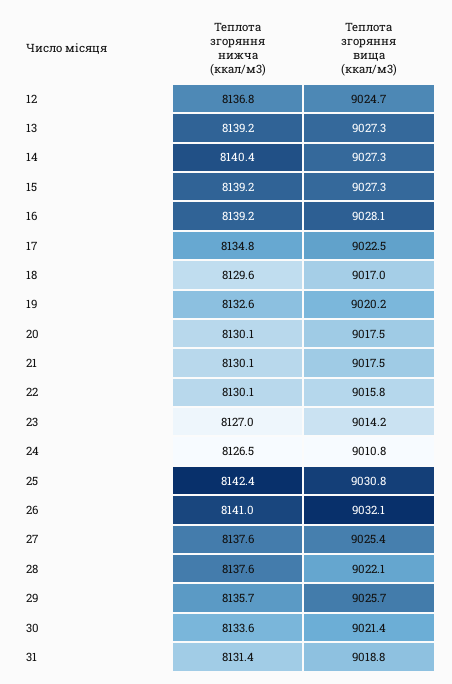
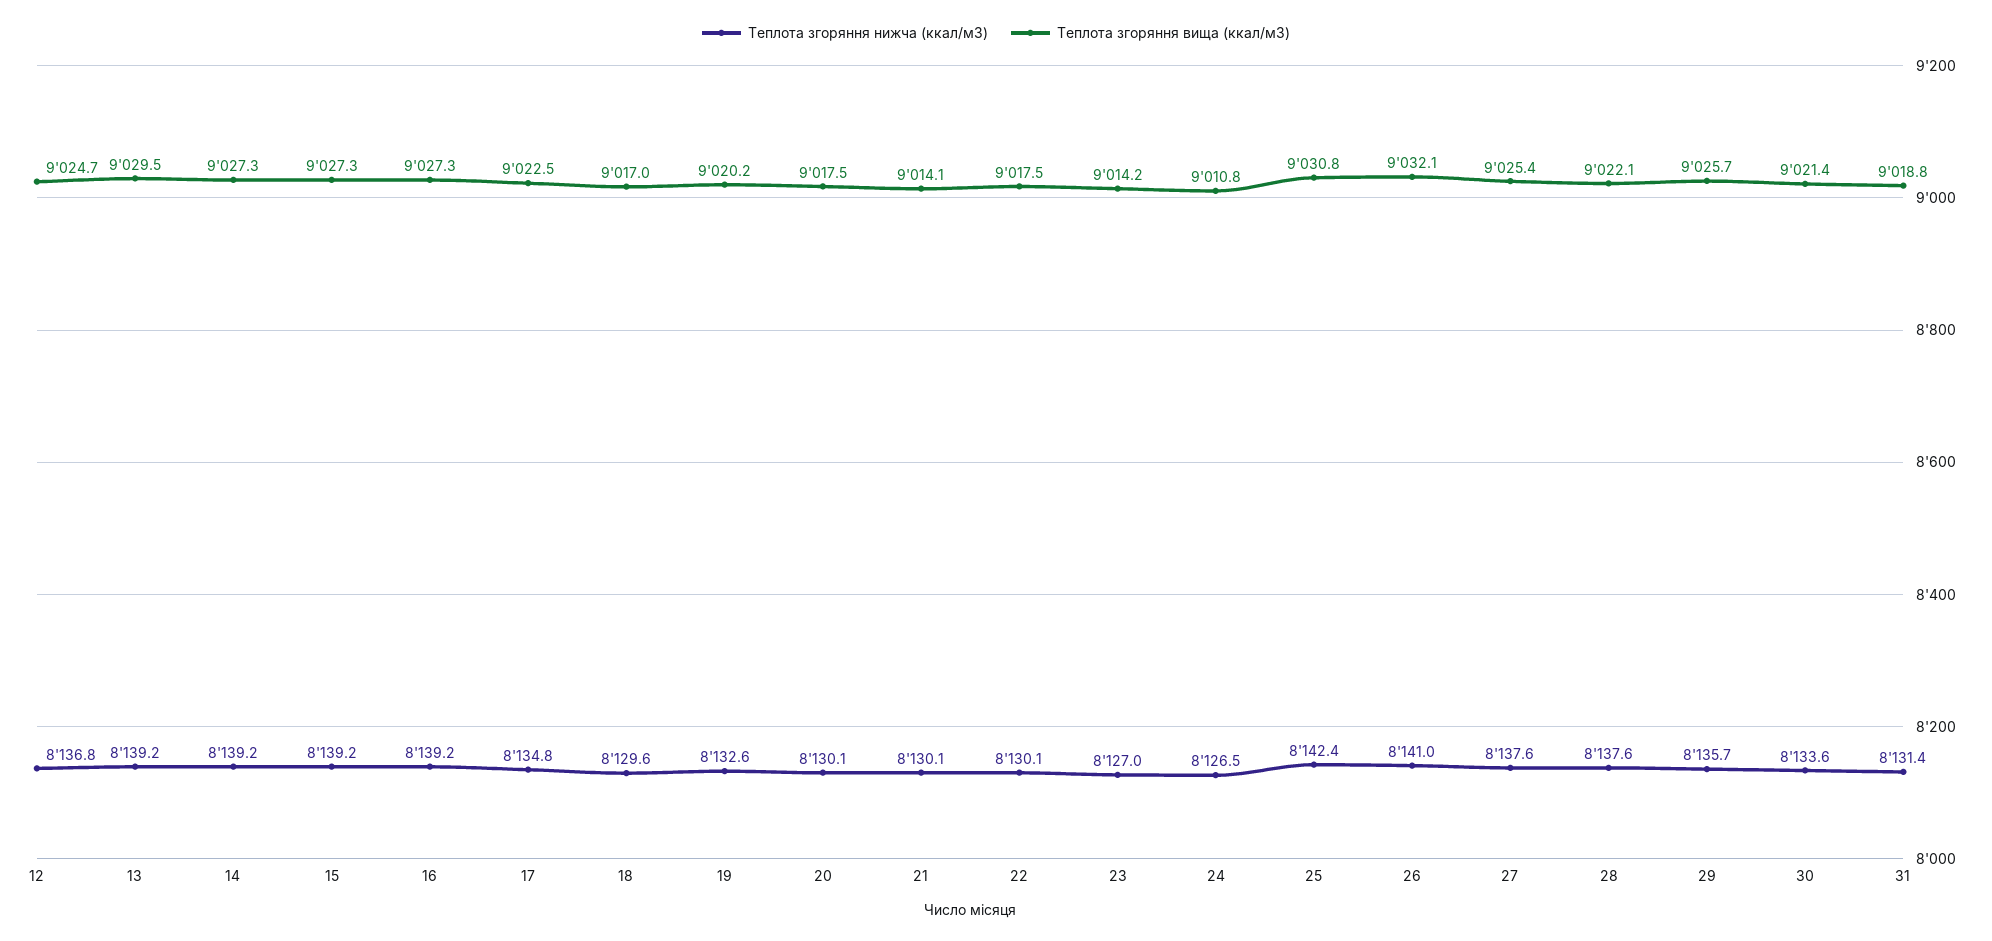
Теплота згоряння вища (ккал/м3), 13: 9027.3 -> 9029.5
Теплота згоряння нижча (ккал/м3), 14: 8140.4 -> 8139.2
Теплота згоряння вища (ккал/м3), 16: 9028.1 -> 9027.3
Теплота згоряння вища (ккал/м3), 21: 9017.5 -> 9014.1
Теплота згоряння вища (ккал/м3), 22: 9015.8 -> 9017.5

